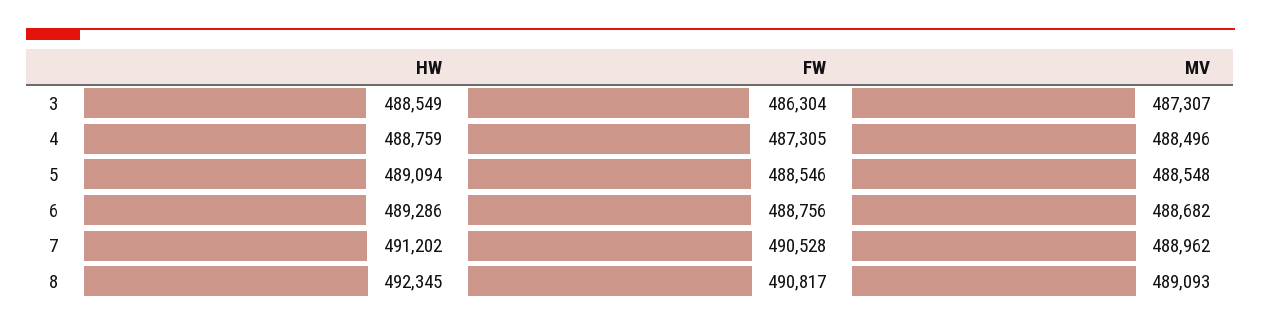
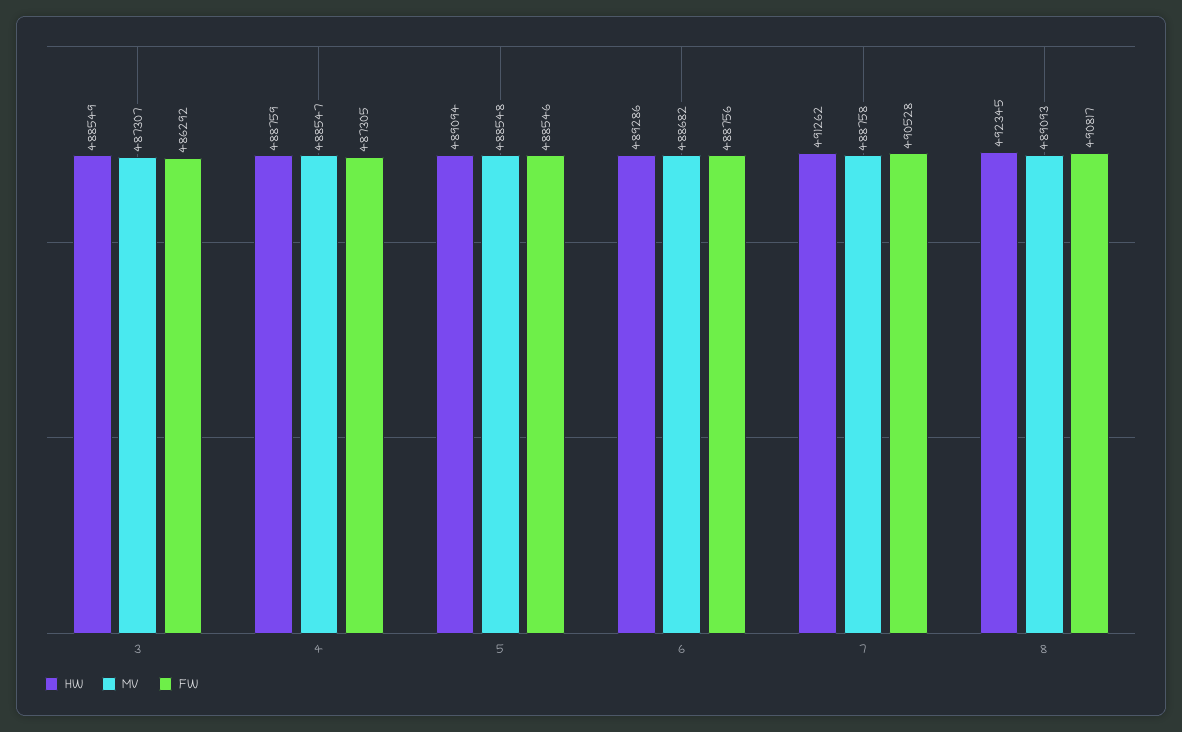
FW, 3: 486304 -> 486292
MV, 4: 488496 -> 488547
HW, 7: 491202 -> 491262
MV, 7: 488962 -> 488758

